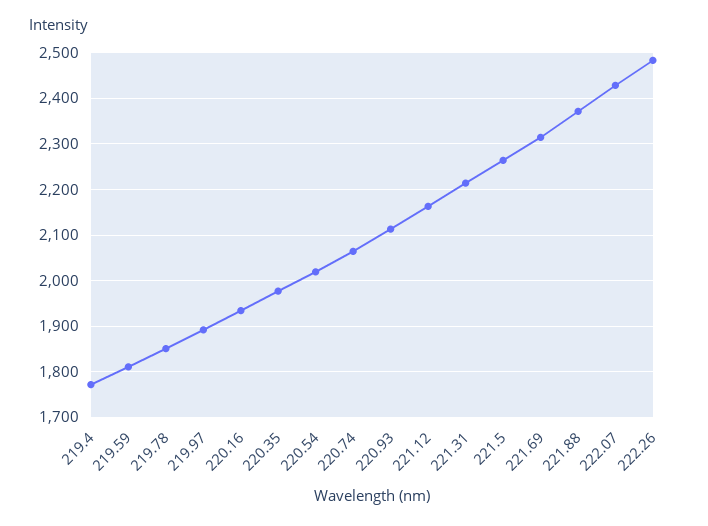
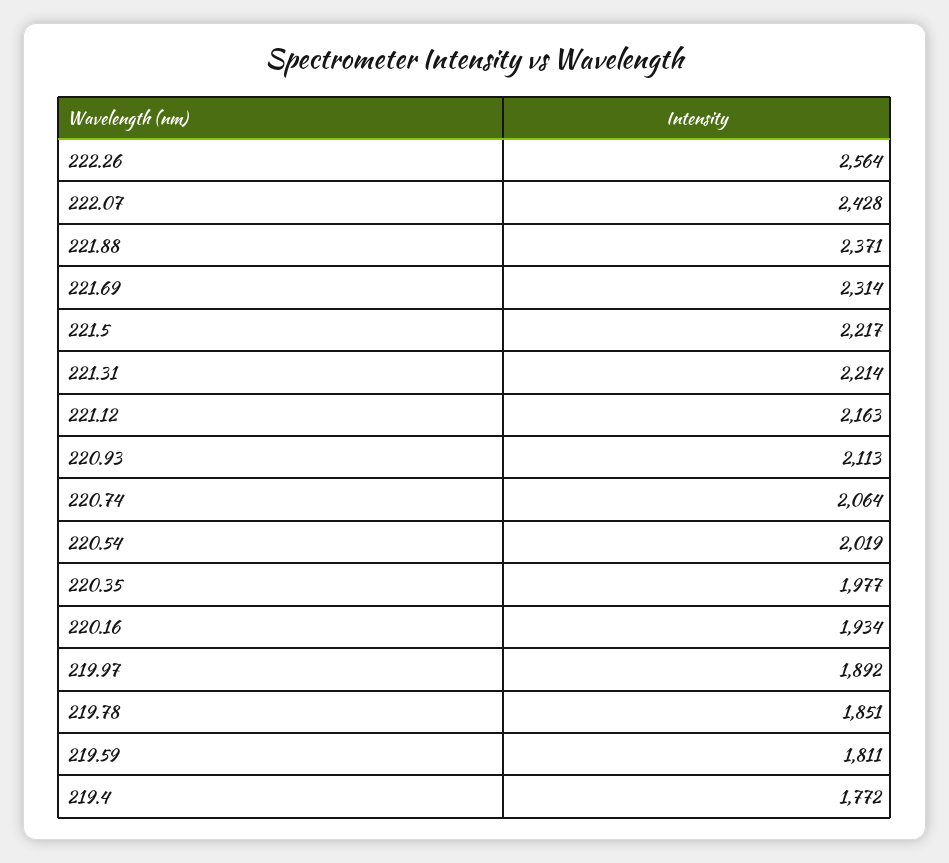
221.5: 2260 -> 2217
222.26: 2480 -> 2564

